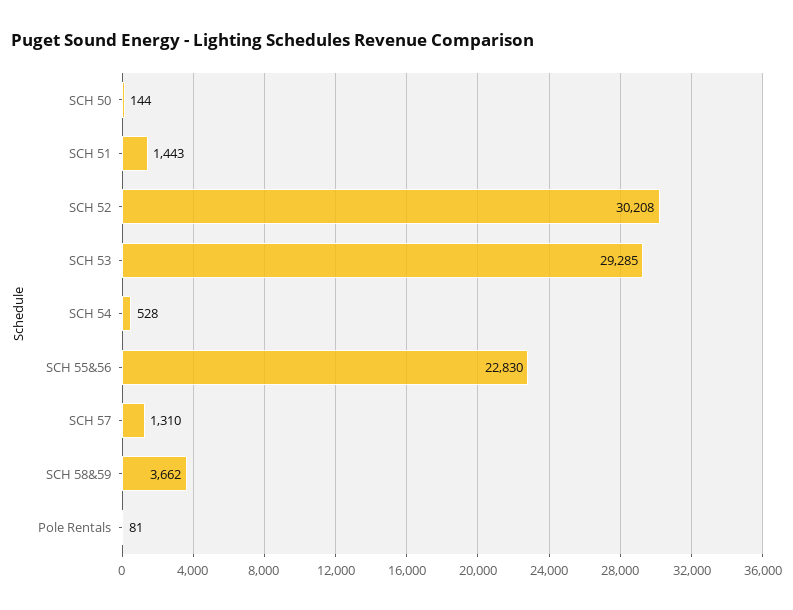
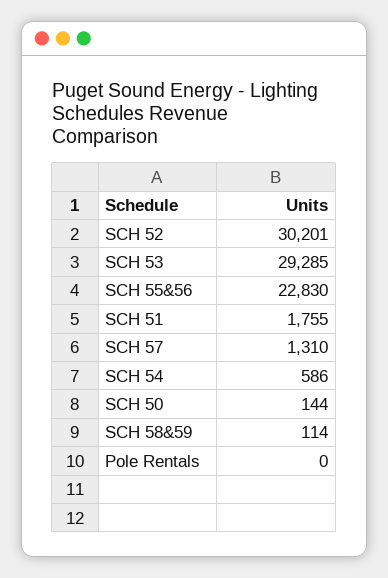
SCH 51: 1443 -> 1755
SCH 52: 30208 -> 30201
SCH 54: 528 -> 586
SCH 58&59: 3662 -> 114
Pole Rentals: 81 -> 0

